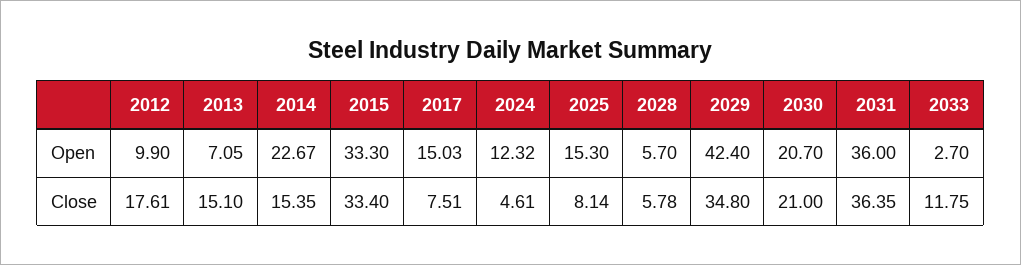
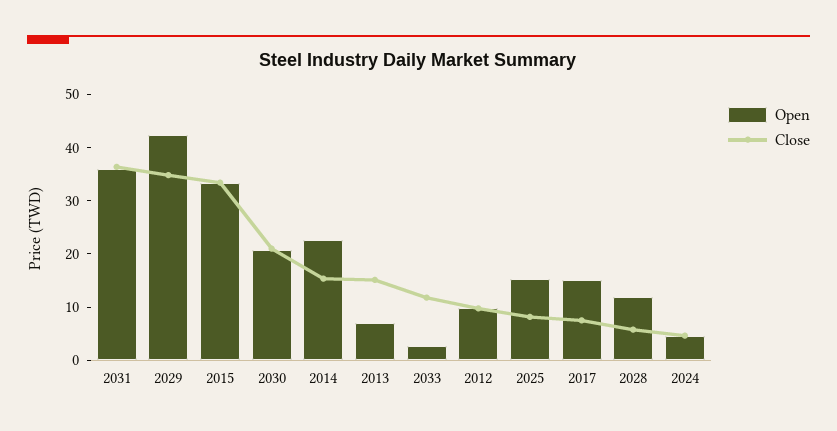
Open, 2024: 12.32 -> 4
Open, 2028: 5.7 -> 12
Close, 2012: 17.61 -> 10

